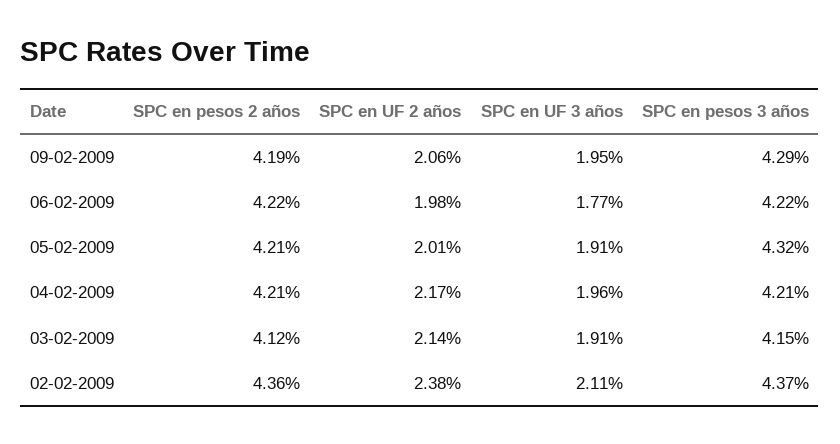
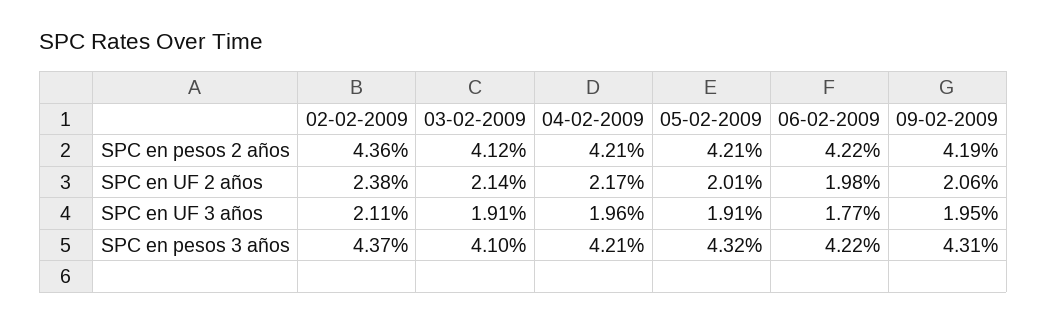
SPC en pesos 3 años, 09-02-2009: 4.29 -> 4.31
SPC en pesos 3 años, 03-02-2009: 4.15 -> 4.1

